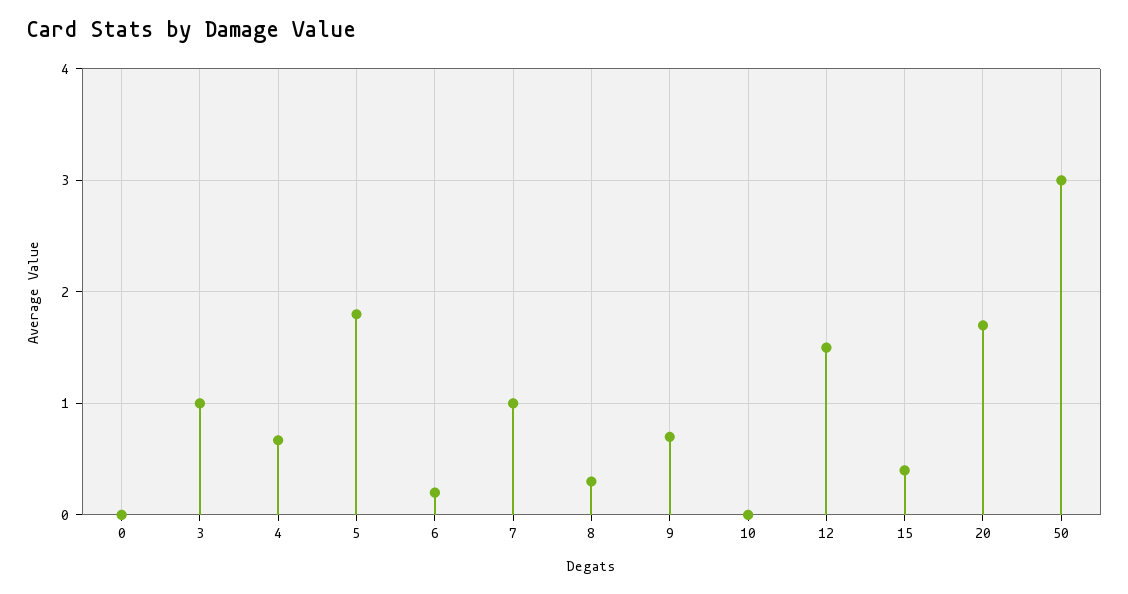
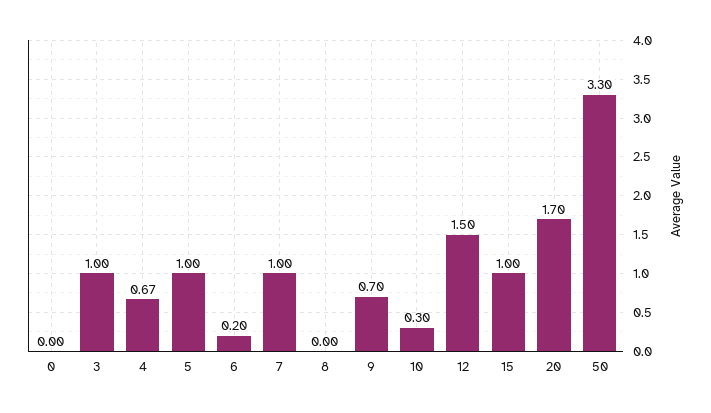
5: 1.8 -> 1
8: 0.3 -> 0
10: 0 -> 0.3
15: 0.4 -> 1
50: 3 -> 3.3

